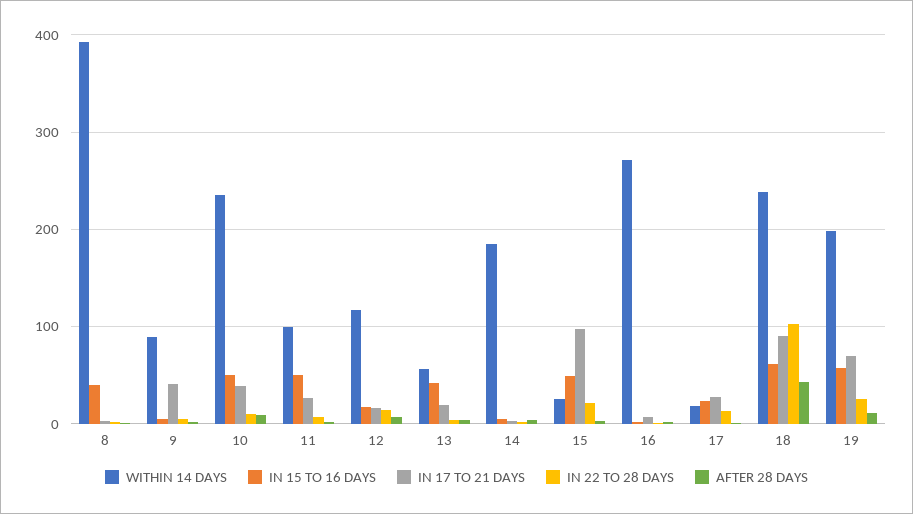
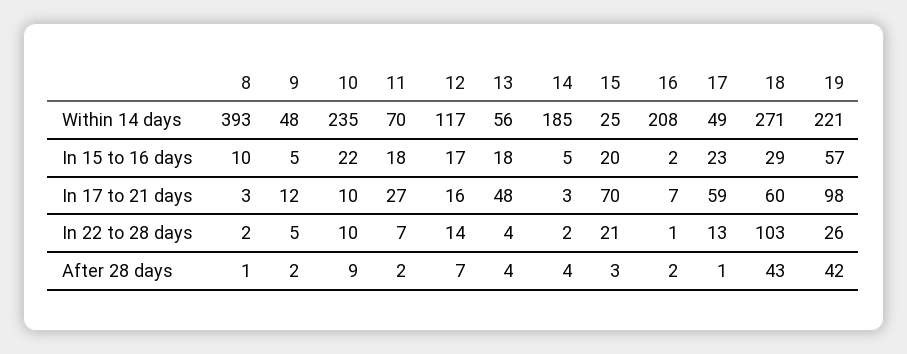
IN 15 TO 16 DAYS, 8: 40 -> 10
WITHIN 14 DAYS, 9: 90 -> 48
IN 17 TO 21 DAYS, 9: 40 -> 12
IN 15 TO 16 DAYS, 10: 50 -> 22
IN 17 TO 21 DAYS, 10: 40 -> 10
WITHIN 14 DAYS, 11: 100 -> 70
IN 15 TO 16 DAYS, 11: 50 -> 18
IN 15 TO 16 DAYS, 13: 40 -> 18
IN 17 TO 21 DAYS, 13: 20 -> 48
IN 15 TO 16 DAYS, 15: 50 -> 20
IN 17 TO 21 DAYS, 15: 100 -> 70
WITHIN 14 DAYS, 16: 270 -> 208
WITHIN 14 DAYS, 17: 20 -> 49
IN 17 TO 21 DAYS, 17: 30 -> 59
WITHIN 14 DAYS, 18: 240 -> 271
IN 15 TO 16 DAYS, 18: 60 -> 29
IN 17 TO 21 DAYS, 18: 90 -> 60
WITHIN 14 DAYS, 19: 200 -> 221
IN 17 TO 21 DAYS, 19: 70 -> 98
AFTER 28 DAYS, 19: 10 -> 42

